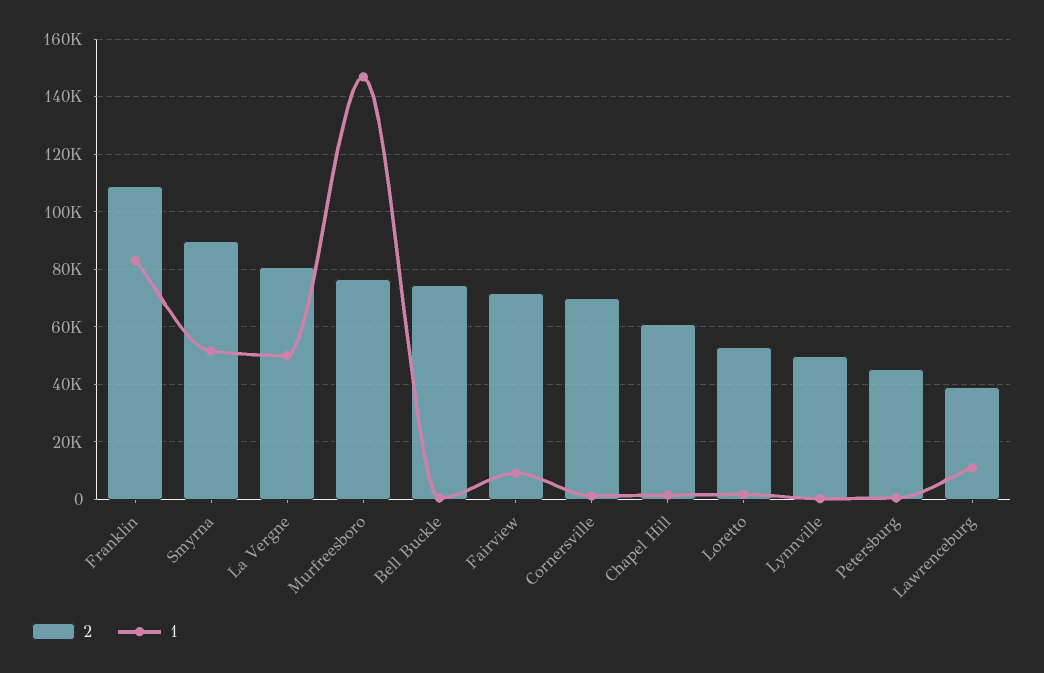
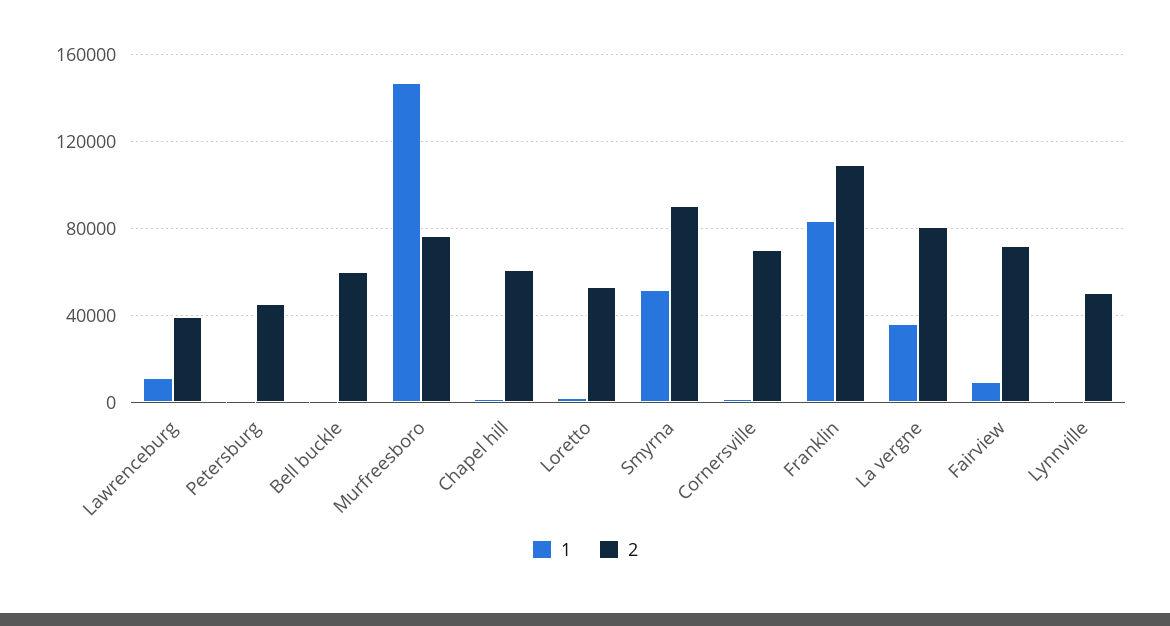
1, La Vergne: 50000 -> 35000
2, Bell Buckle: 75000 -> 60000

